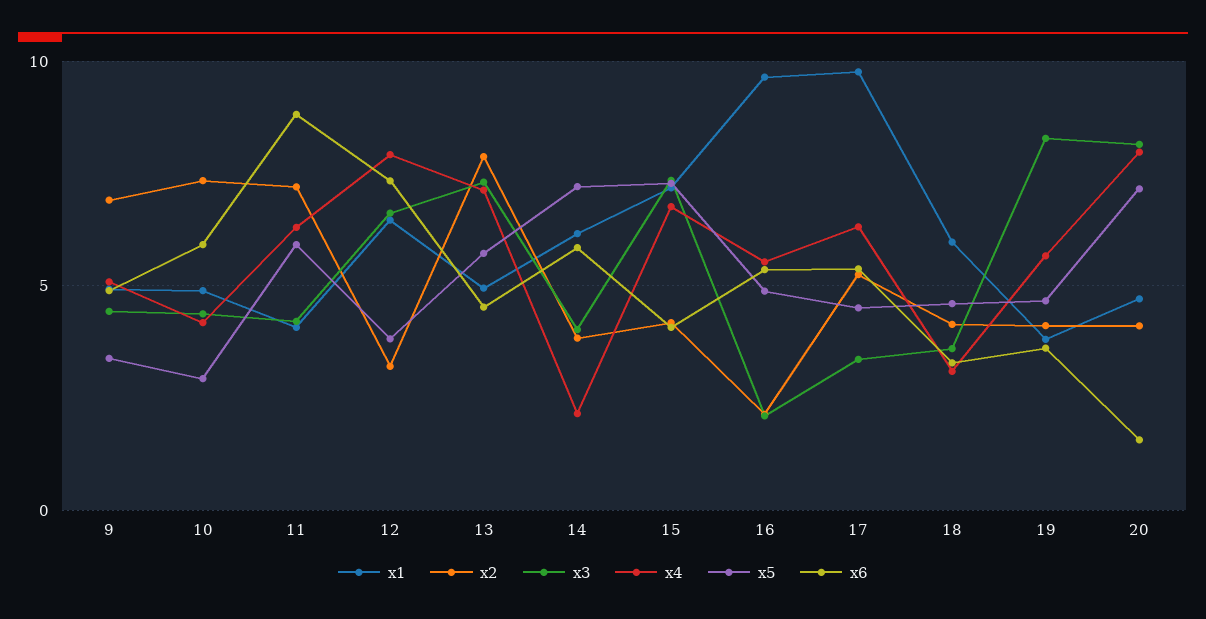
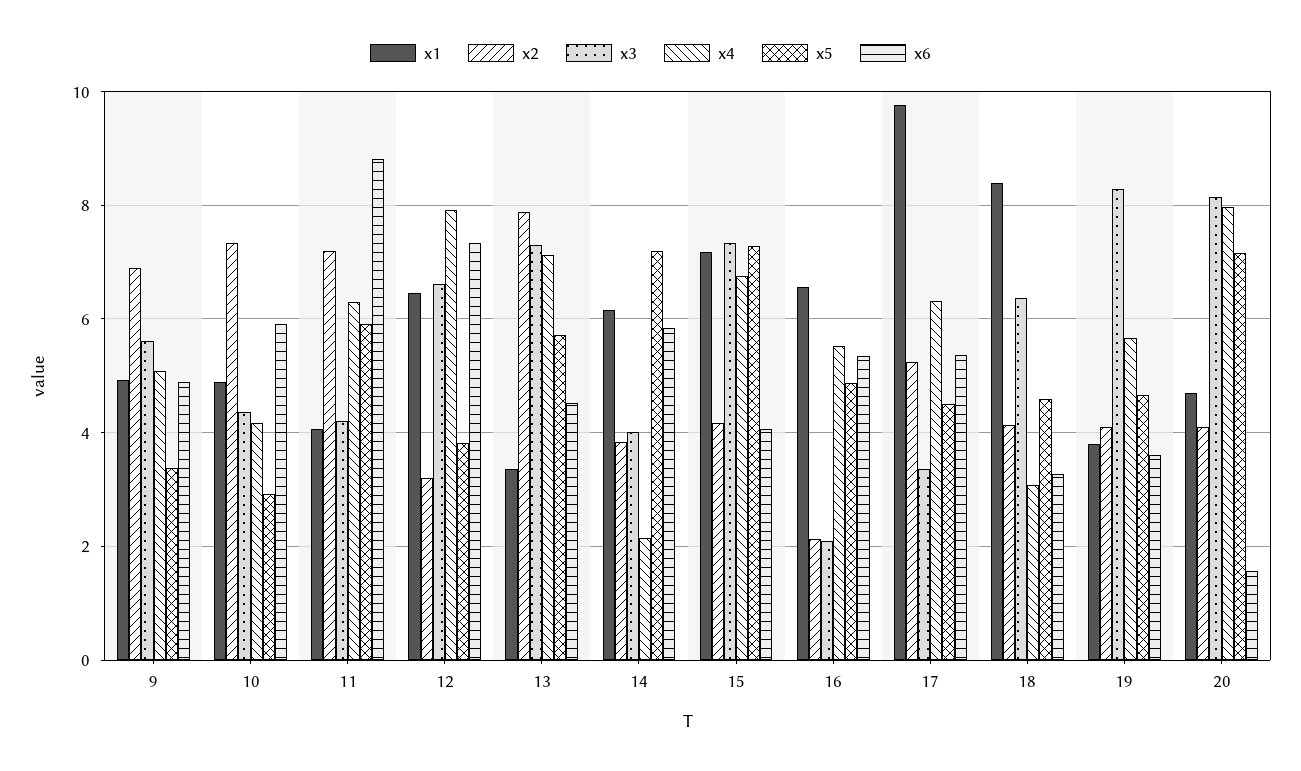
x3, 9: 4.5 -> 5.6
x1, 13: 5 -> 3.4
x1, 16: 9.5 -> 6.6
x1, 18: 6 -> 8.4
x3, 18: 3.5 -> 6.4

